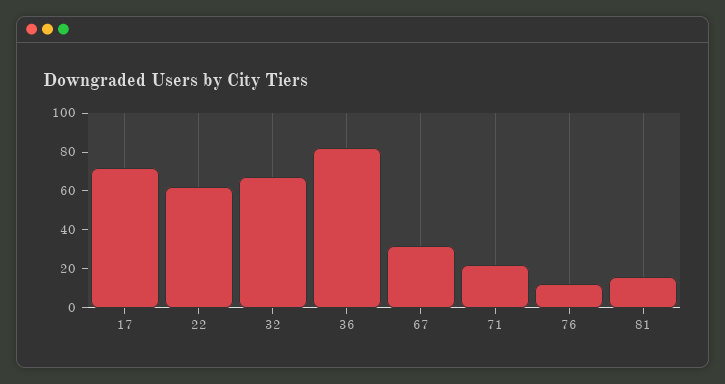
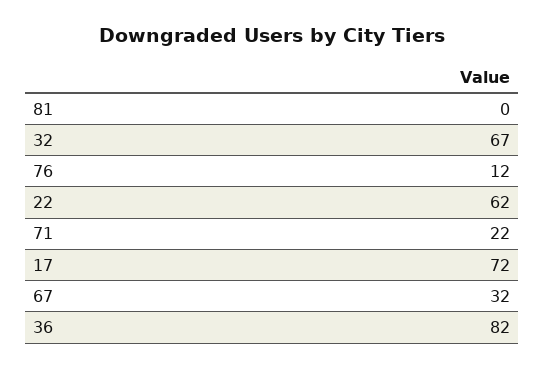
81: 15 -> 0

